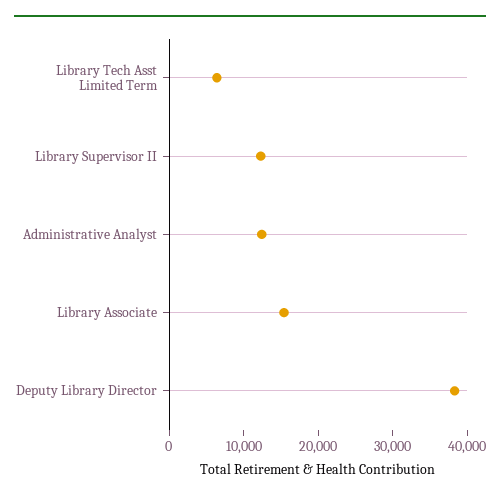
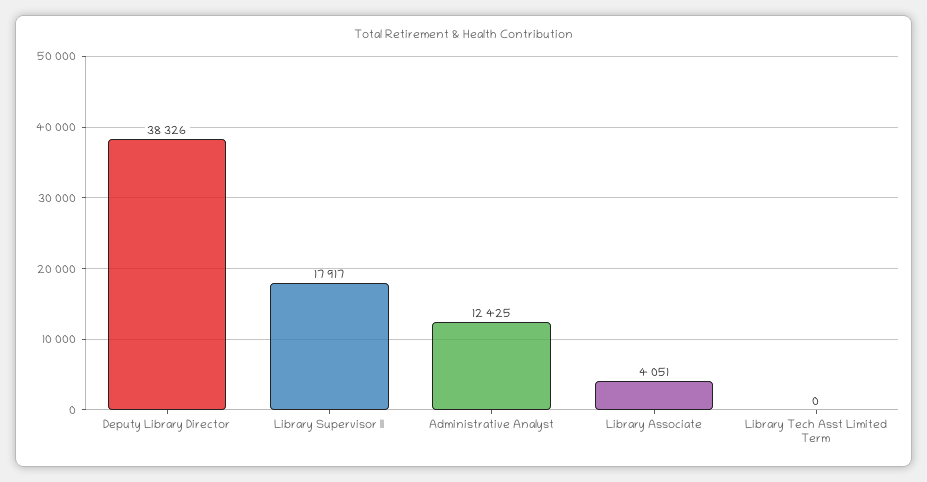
Library Tech Asst Limited Term: 6000 -> 0
Library Supervisor II: 12000 -> 17917
Library Associate: 16000 -> 4051

